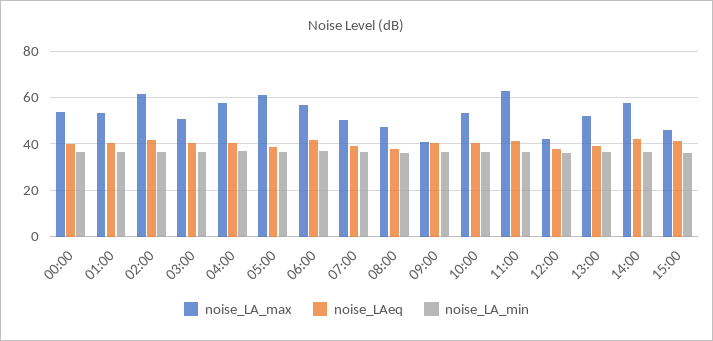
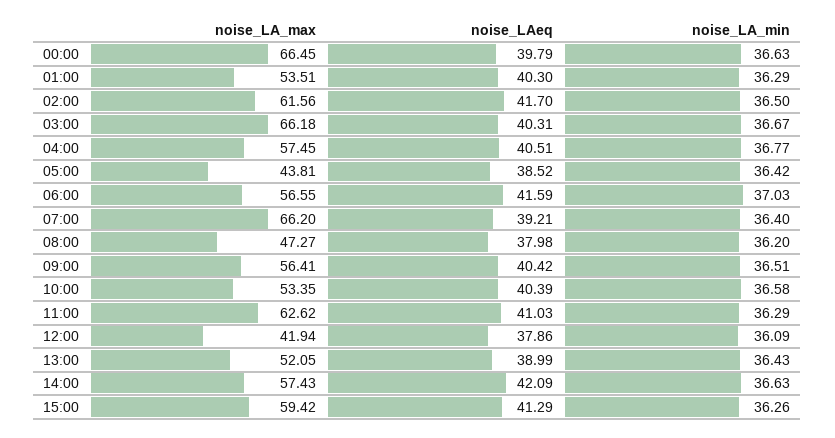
noise_LA_max, 00:00: 55 -> 66.45
noise_LA_max, 03:00: 50 -> 66.18
noise_LA_max, 05:00: 60 -> 43.81
noise_LA_max, 07:00: 50 -> 66.2
noise_LA_max, 09:00: 40 -> 56.41
noise_LA_max, 15:00: 45 -> 59.42

